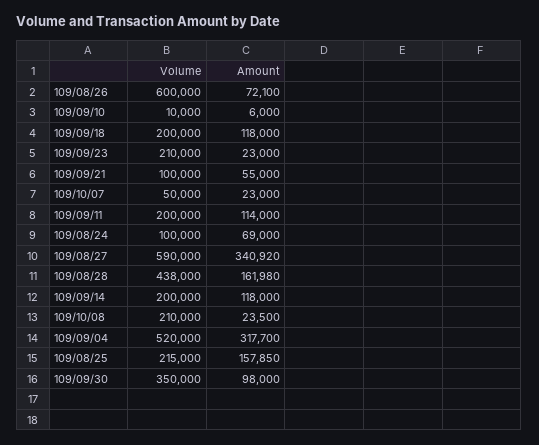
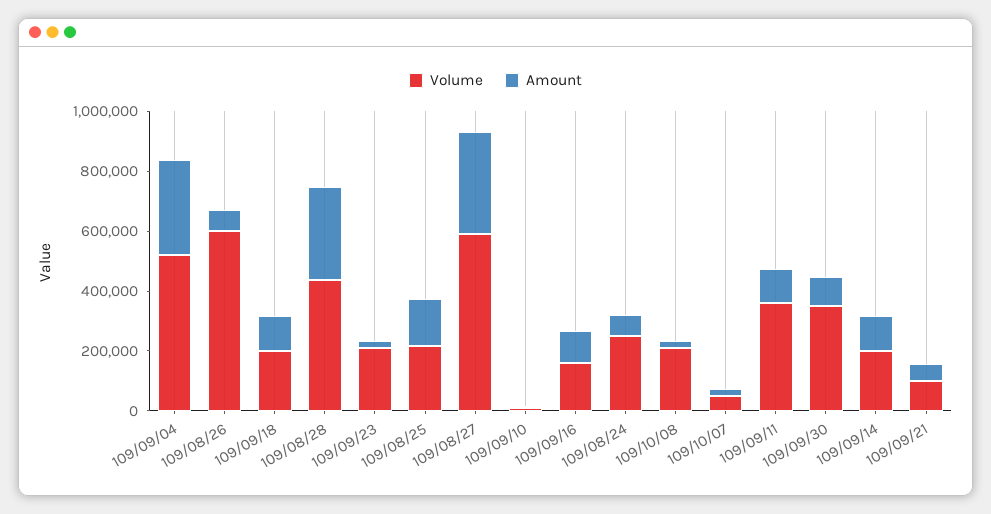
Volume, 109/09/11: 200000 -> 350000
Volume, 109/08/24: 100000 -> 250000
Amount, 109/08/28: 161980 -> 300000
Volume, 109/09/16: none -> 150000
Amount, 109/09/16: none -> 100000

